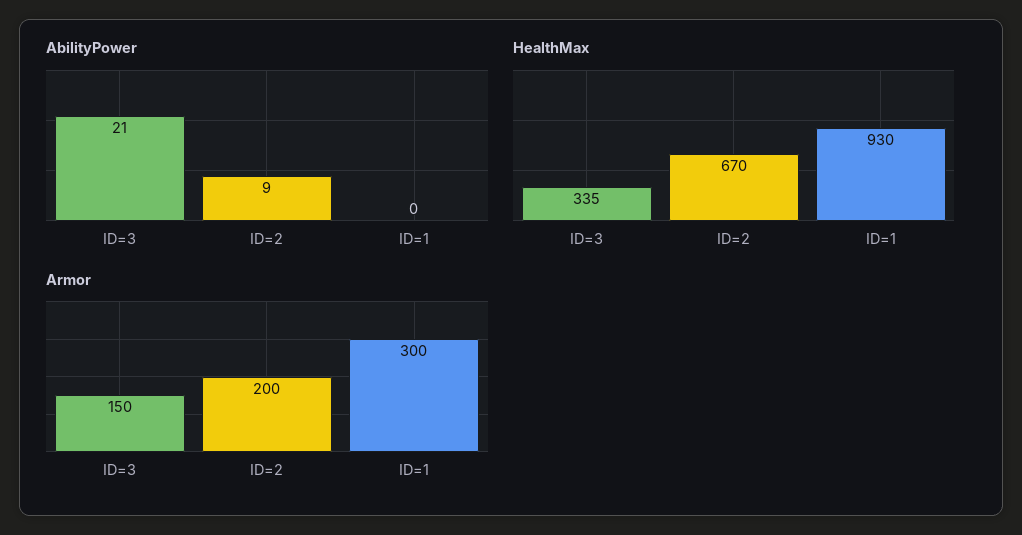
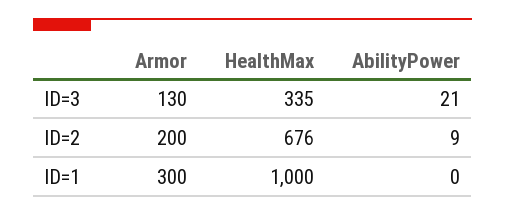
HealthMax, ID=2: 670 -> 676
HealthMax, ID=1: 930 -> 1000
Armor, ID=3: 150 -> 130

